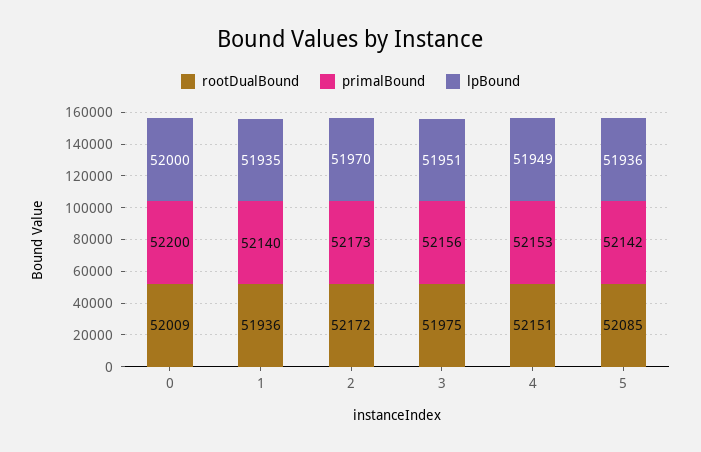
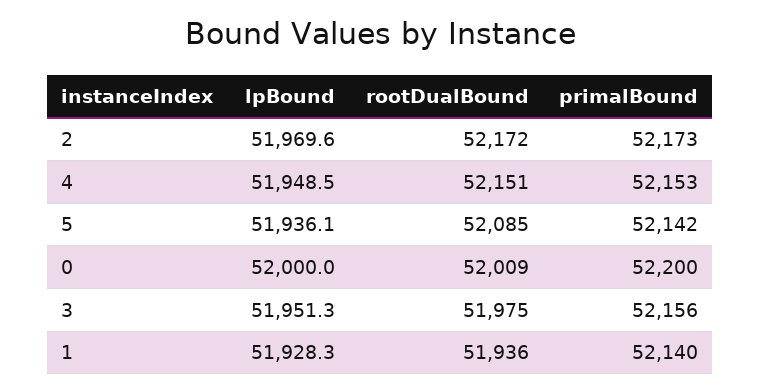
lpBound, 1: 51935 -> 51928.3

